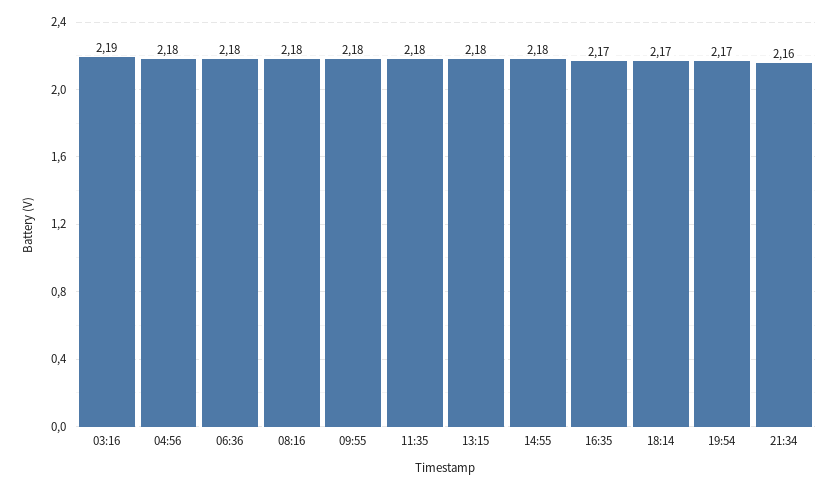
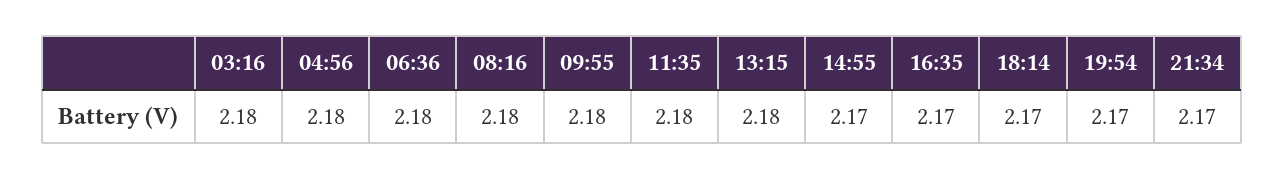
03:16: 2.19 -> 2.18
14:55: 2.18 -> 2.17
21:34: 2.16 -> 2.17

